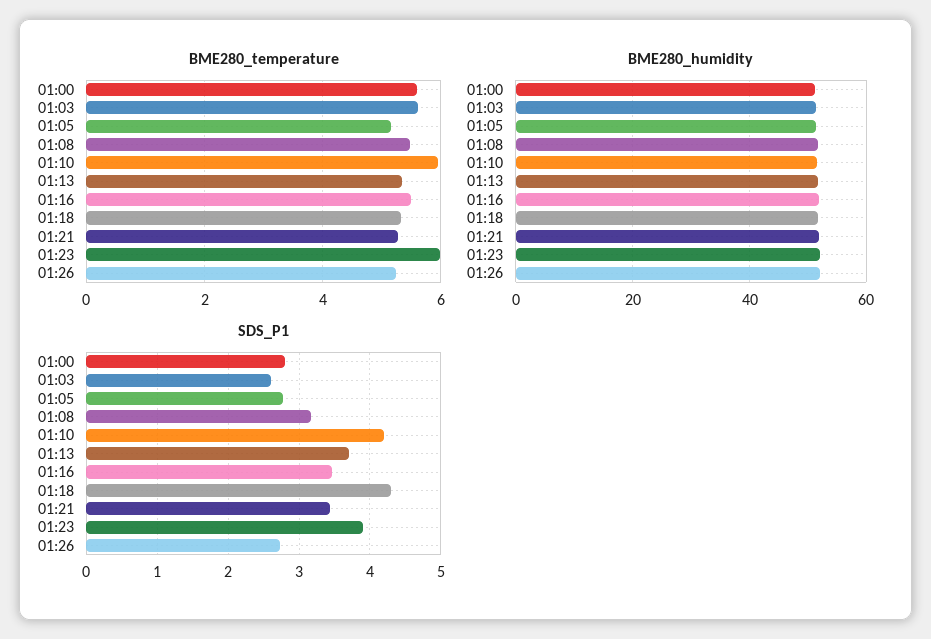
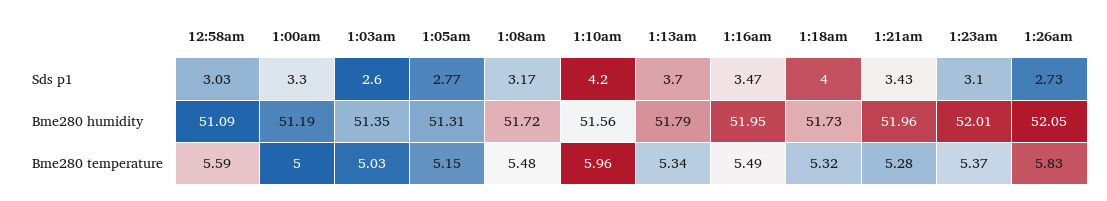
BME280_temperature, 01:00: 5.6 -> 5
BME280_temperature, 01:03: 5.6 -> 5.03
BME280_temperature, 01:23: 6 -> 5.37
BME280_temperature, 01:26: 5.2 -> 5.83
SDS_P1, 01:00: 2.8 -> 3.3
SDS_P1, 01:18: 4.3 -> 4
SDS_P1, 01:23: 3.9 -> 3.1
SDS_P1, 12:58am: none -> 3.03
BME280_humidity, 12:58am: none -> 51.09
BME280_temperature, 12:58am: none -> 5.59

